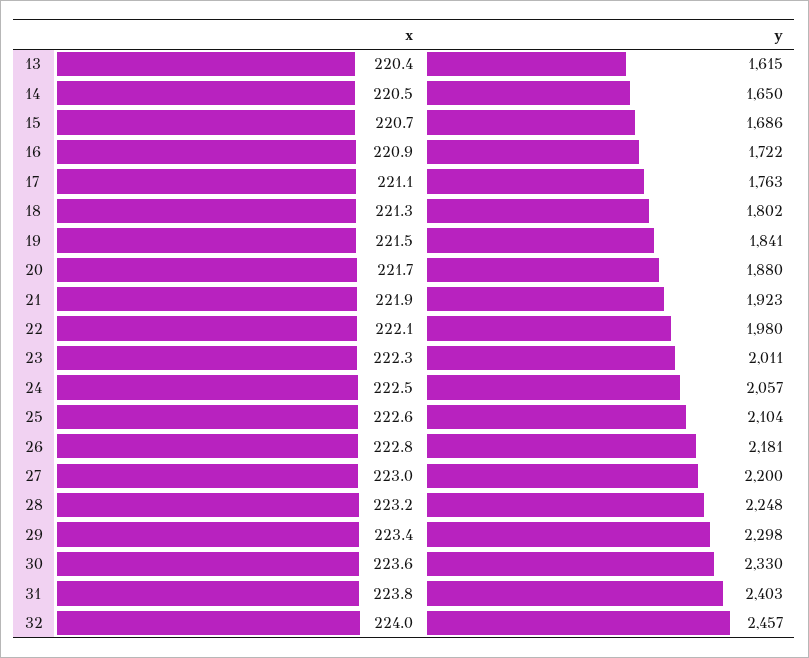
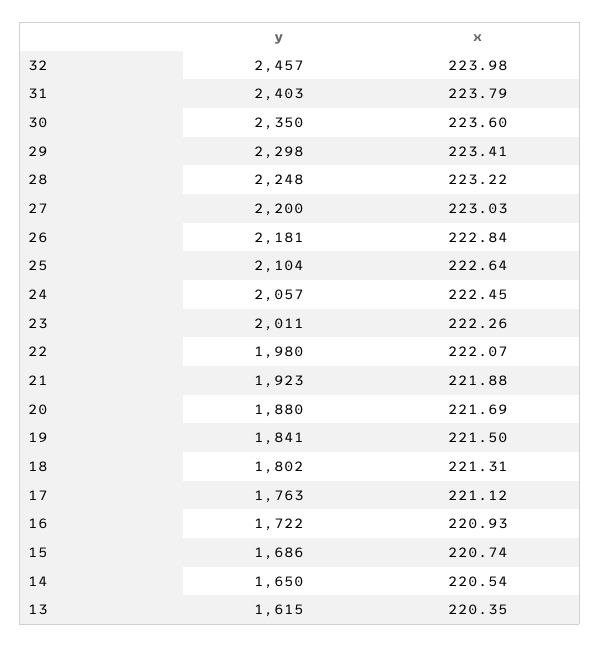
y, 30: 2330 -> 2350

